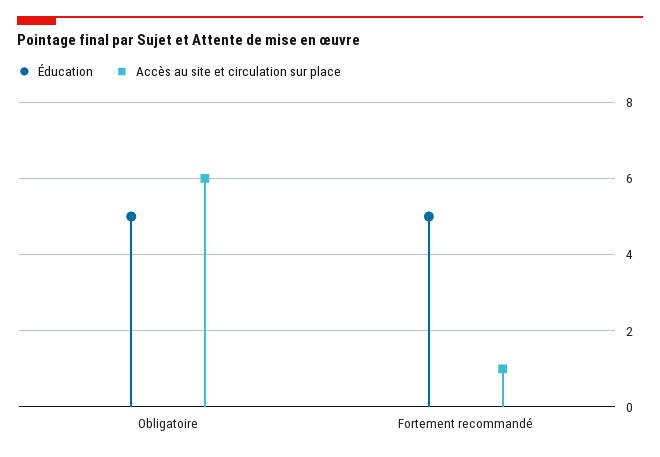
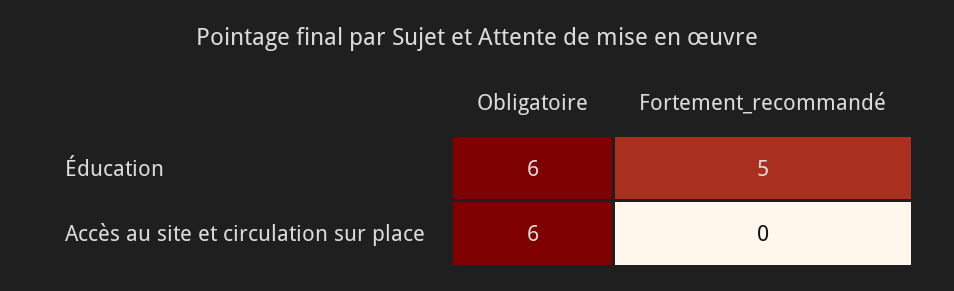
Éducation, Obligatoire: 5 -> 6
Accès au site et circulation sur place, Fortement recommandé: 1 -> 0

